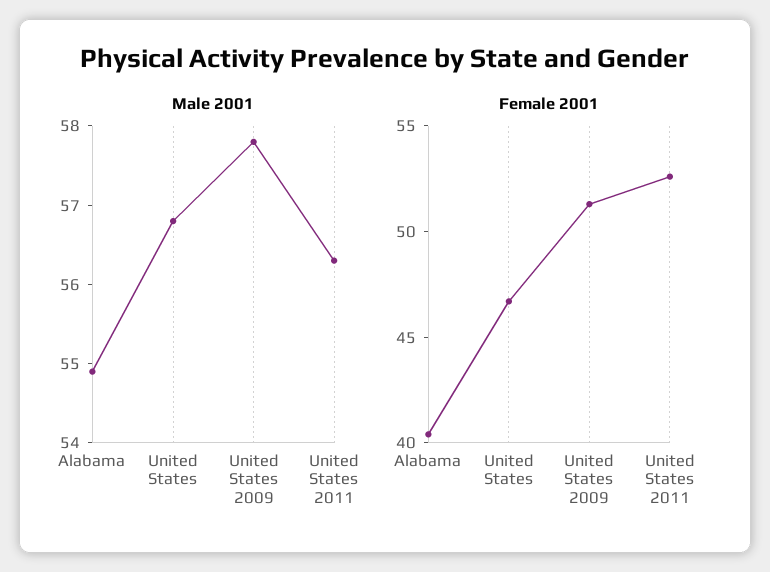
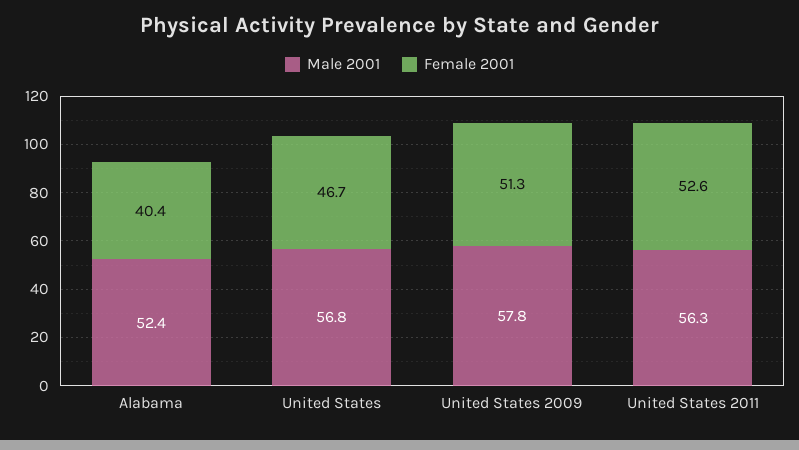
Male 2001, Alabama: 55 -> 52.4

